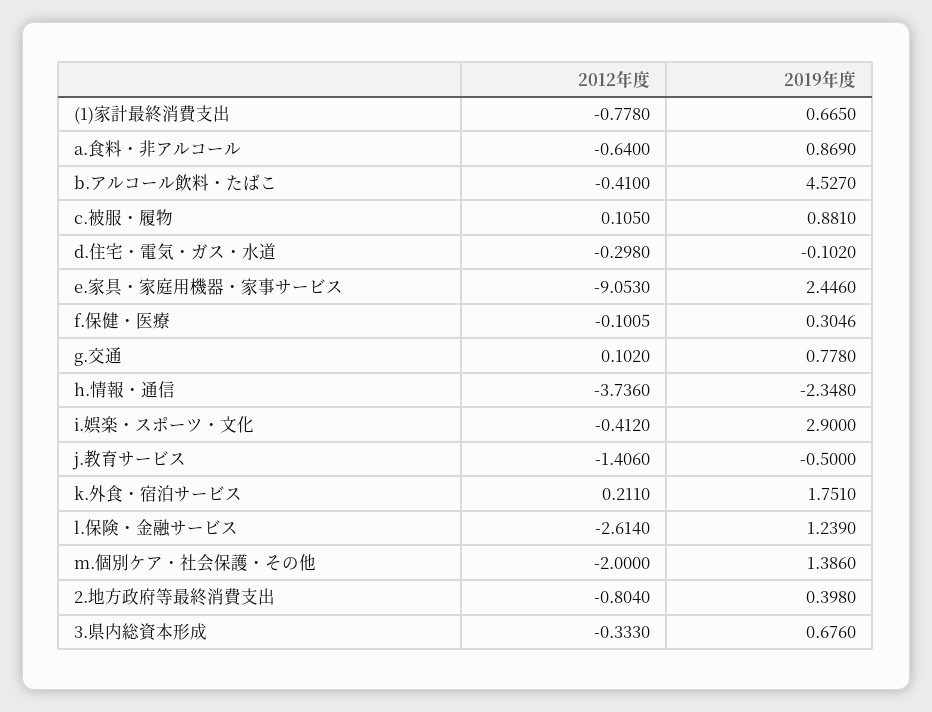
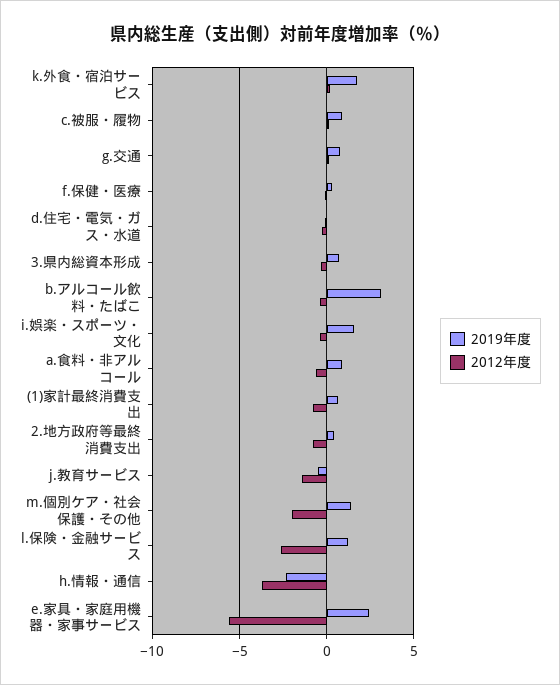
2019年度, b.アルコール飲料・たばこ: 4.527 -> 3
2012年度, e.家具・家庭用機器・家事サービス: -9.053 -> -5.5
2019年度, i.娯楽・スポーツ・文化: 2.9 -> 1.5

